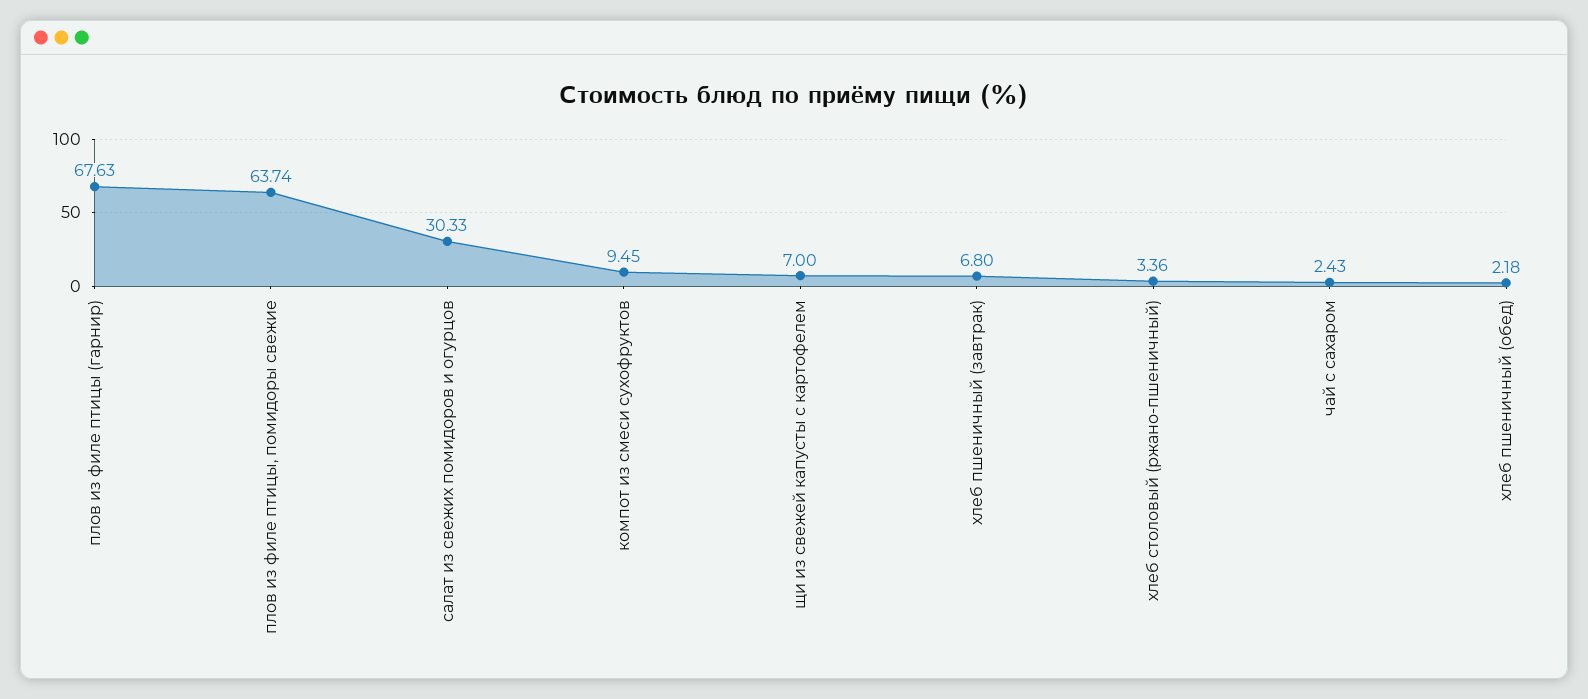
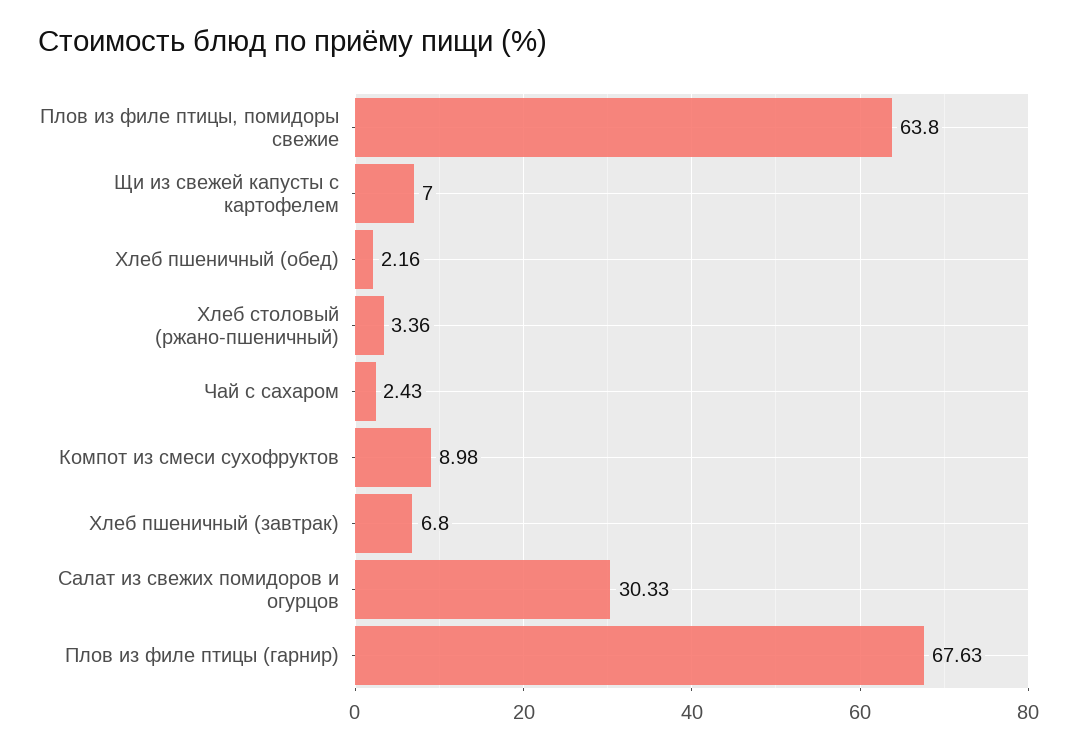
плов из филе птицы, помидоры свежие: 63.74 -> 63.8
компот из смеси сухофруктов: 9.45 -> 8.98
хлеб пшеничный (обед): 2.18 -> 2.16

